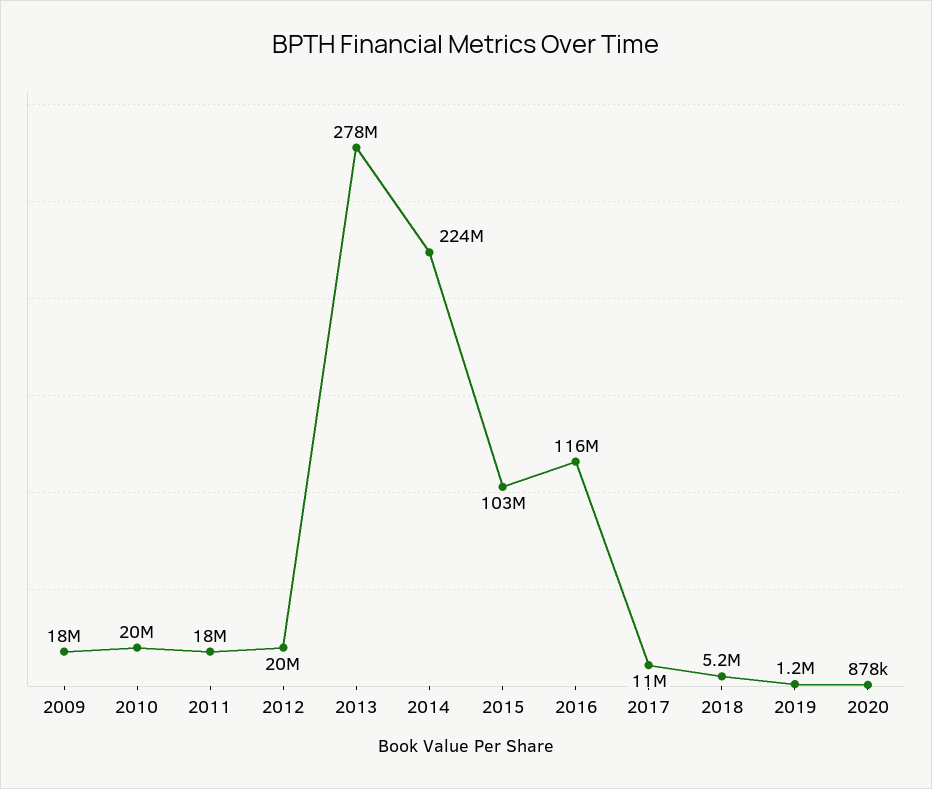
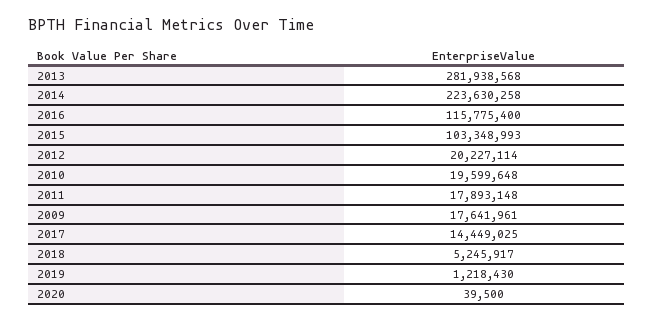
2013: 278000000 -> 281938568
2017: 11000000 -> 14449025
2020: 878000 -> 39500

